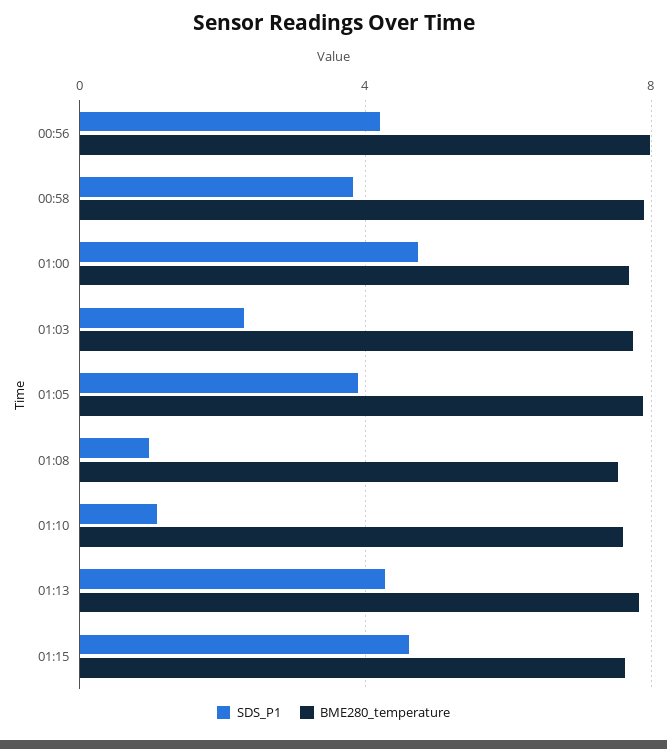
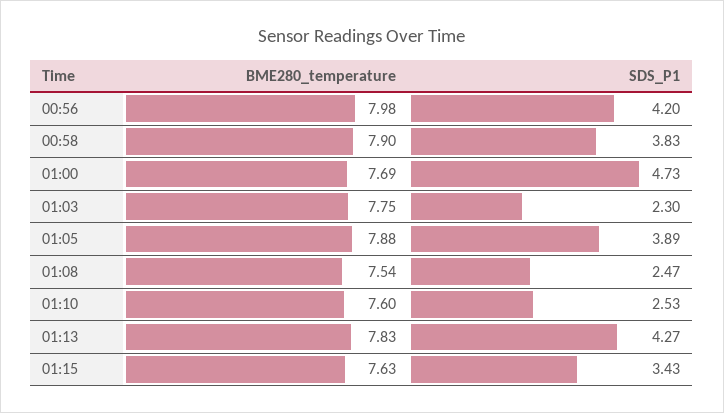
SDS_P1, 01:08: 1 -> 2.47
SDS_P1, 01:10: 1 -> 2.53
SDS_P1, 01:15: 4.5 -> 3.43

